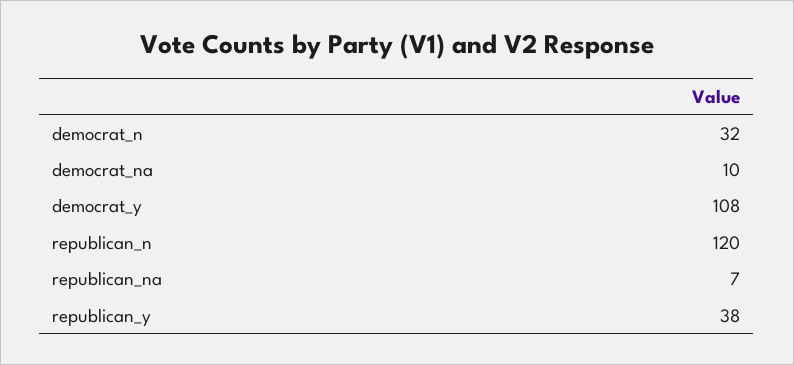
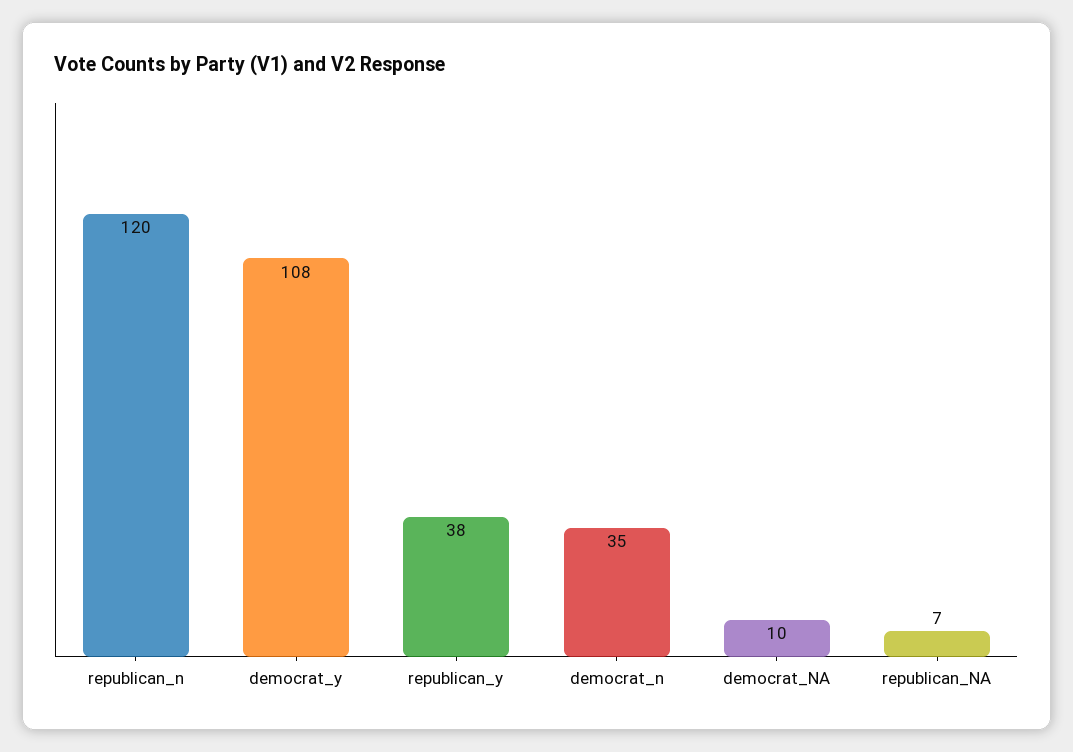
democrat_n: 32 -> 35

